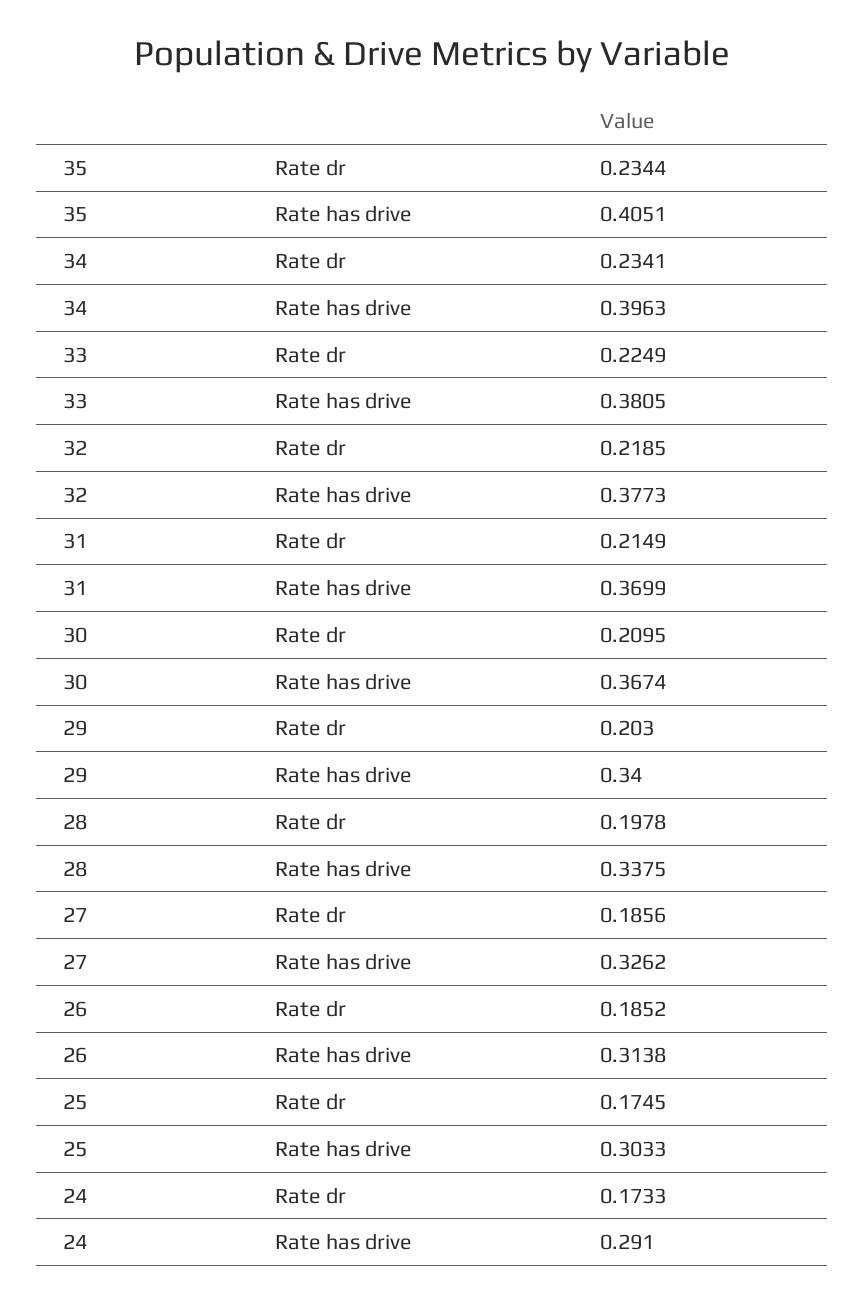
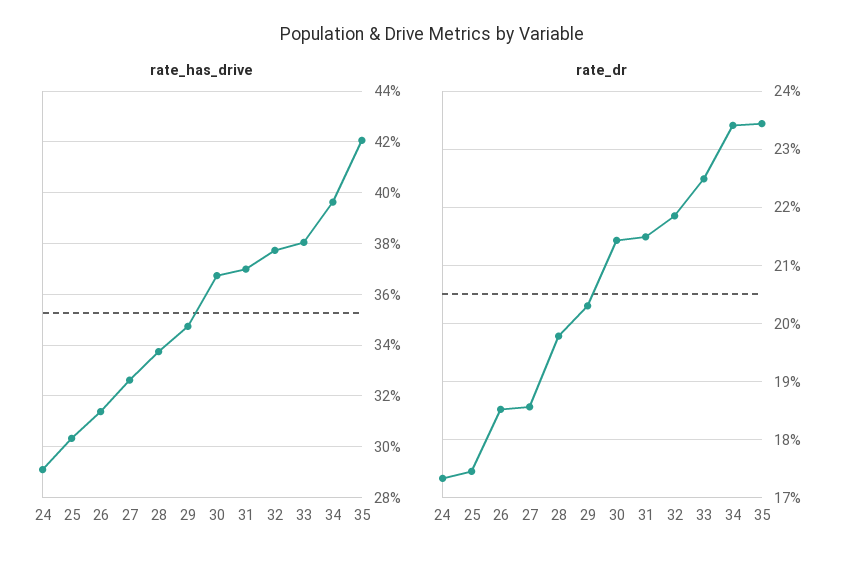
Rate has drive, 35: 0.4051 -> 0.42
Rate dr, 30: 0.2095 -> 0.214
Rate has drive, 29: 0.34 -> 0.3475

